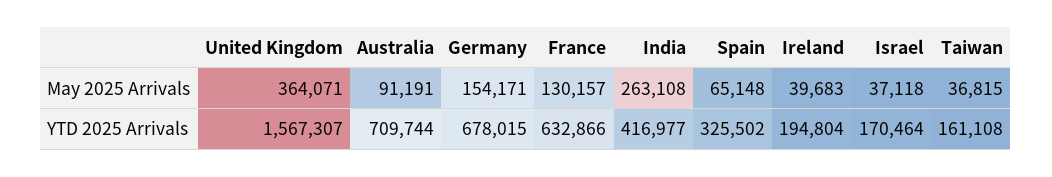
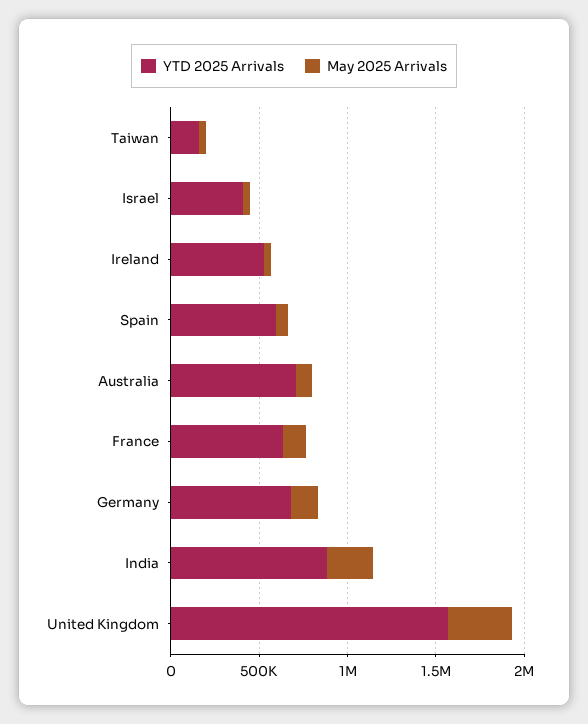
YTD 2025 Arrivals, India: 416977 -> 900000
YTD 2025 Arrivals, Spain: 325502 -> 600000
YTD 2025 Arrivals, Ireland: 194804 -> 500000
YTD 2025 Arrivals, Israel: 170464 -> 400000

